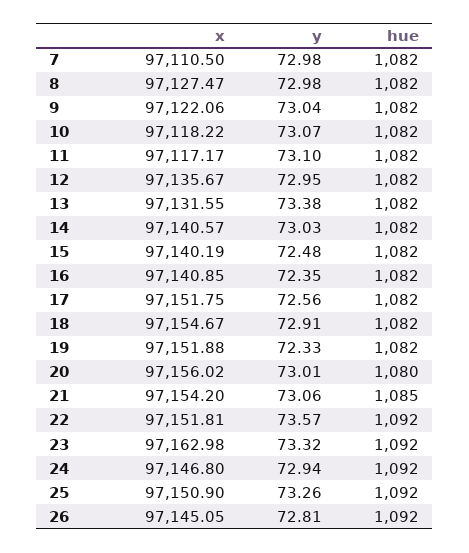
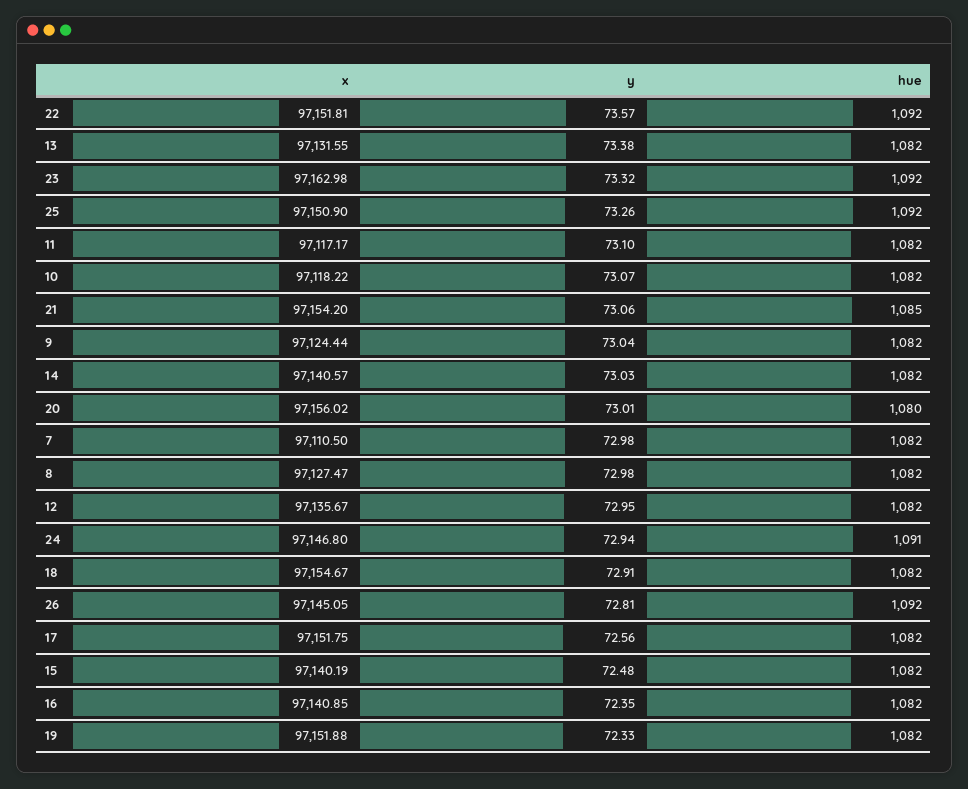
x, 9: 97122.06 -> 97124.44
hue, 24: 1092 -> 1091

